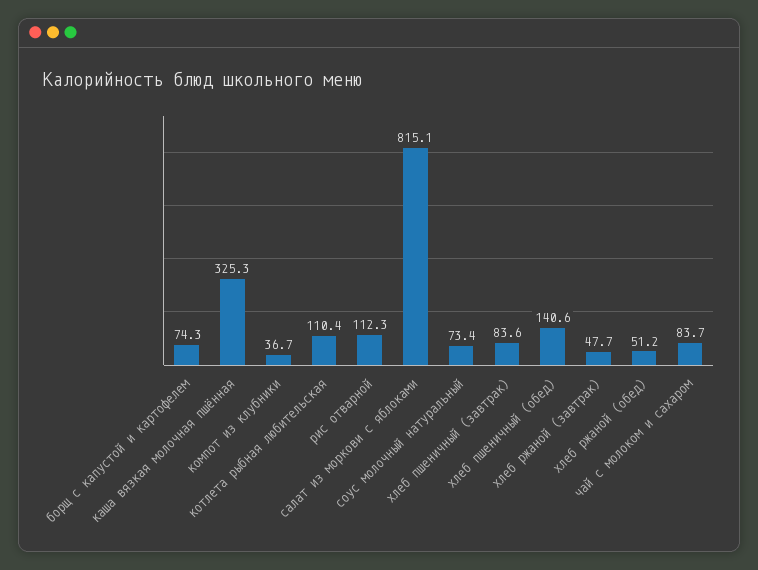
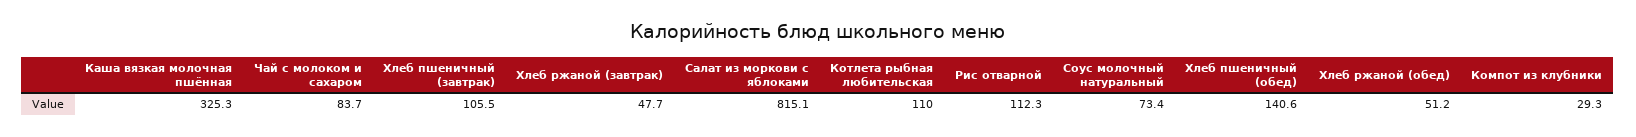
борщ с капустой и картофелем: 74.3 -> none
компот из клубники: 36.7 -> 29.3
котлета рыбная любительская: 110.4 -> 110
хлеб пшеничный (завтрак): 83.6 -> 105.5

